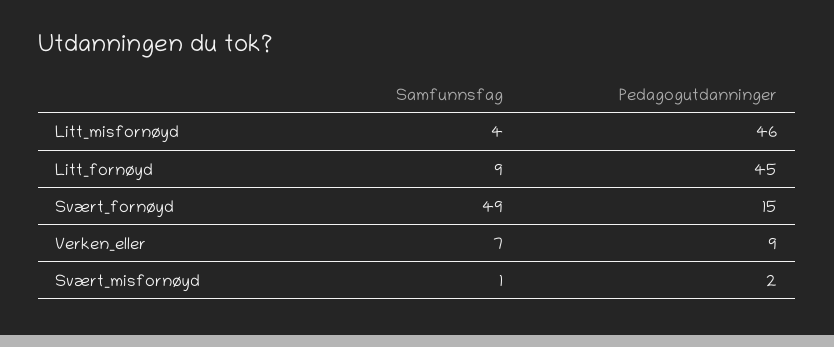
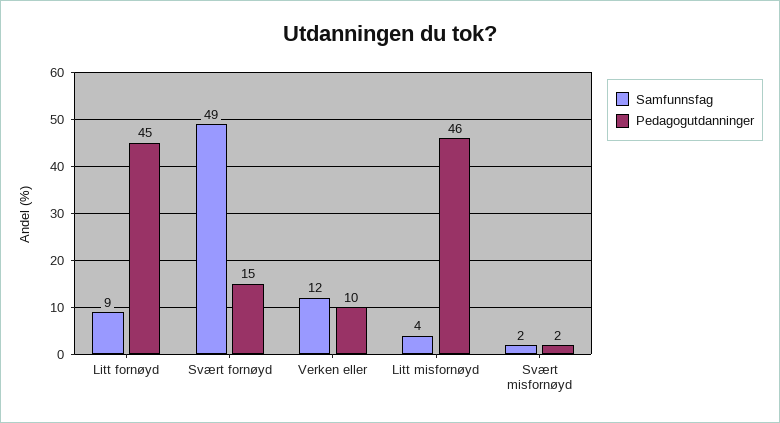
Samfunnsfag, Verken_eller: 7 -> 12
Pedagogutdanninger, Verken_eller: 9 -> 10
Samfunnsfag, Svært_misfornøyd: 1 -> 2

